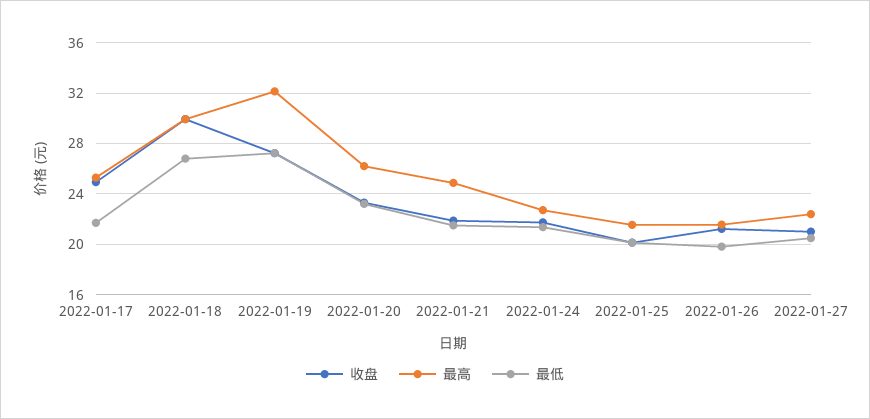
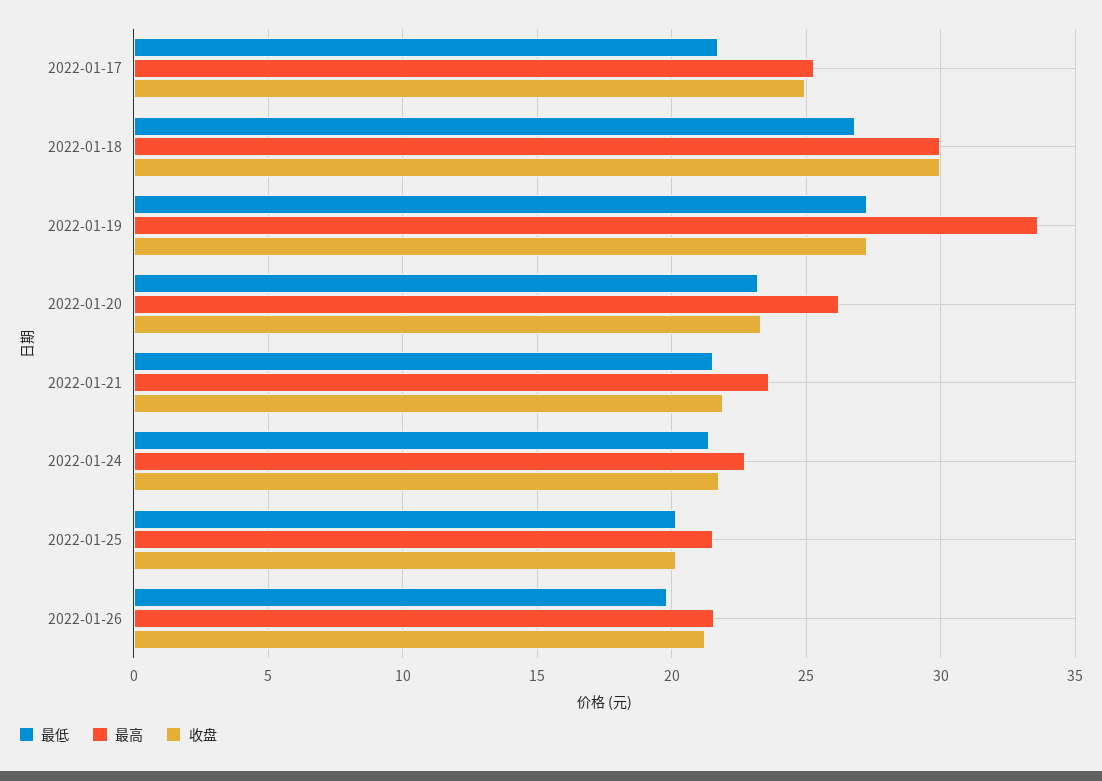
最高, 2022-01-19: 32 -> 33.5
最高, 2022-01-21: 25 -> 23.5
收盘, 2022-01-27: 21 -> none
最高, 2022-01-27: 22.5 -> none
最低, 2022-01-27: 20.5 -> none

